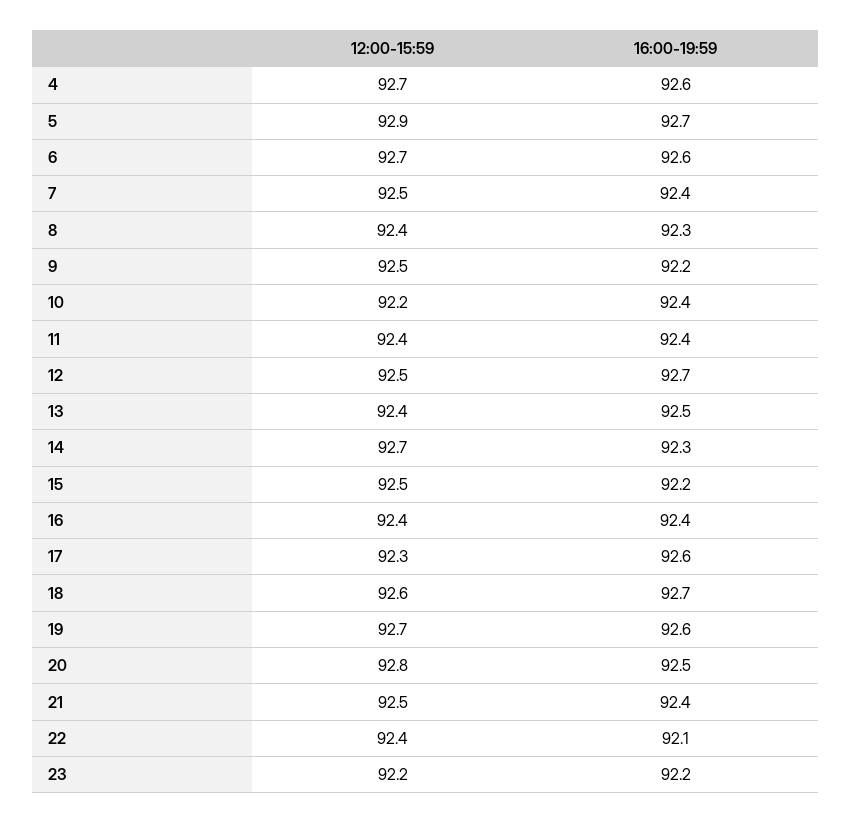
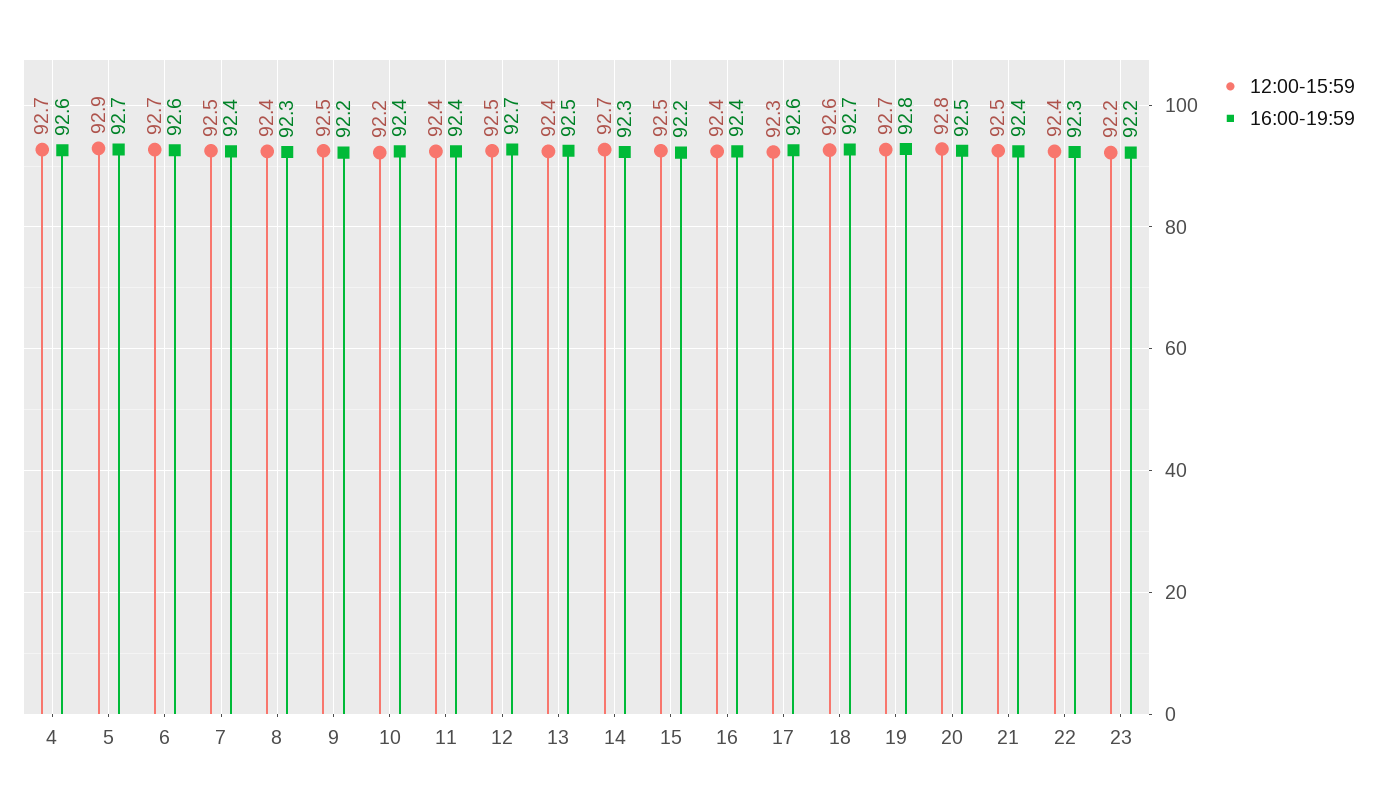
16:00-19:59, 19: 92.6 -> 92.8
16:00-19:59, 22: 92.1 -> 92.3

